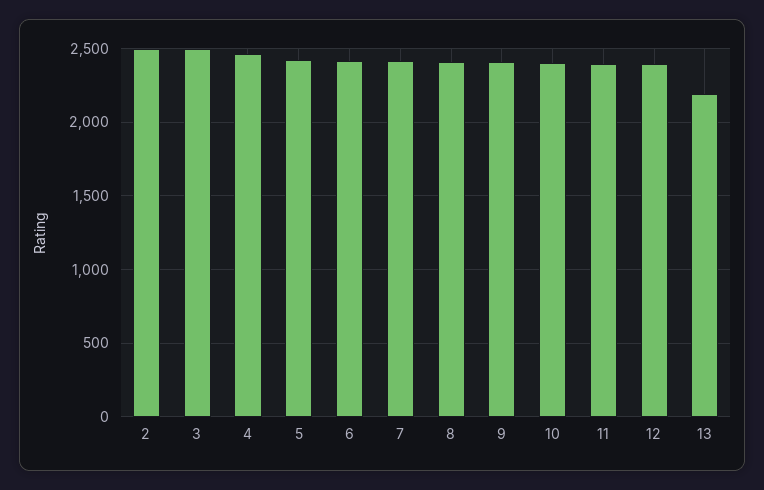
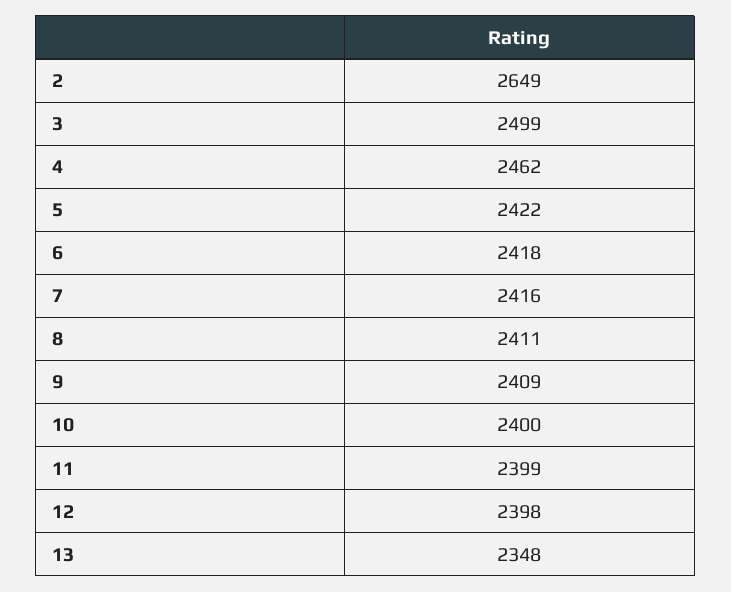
2: 2500 -> 2649
13: 2200 -> 2348

